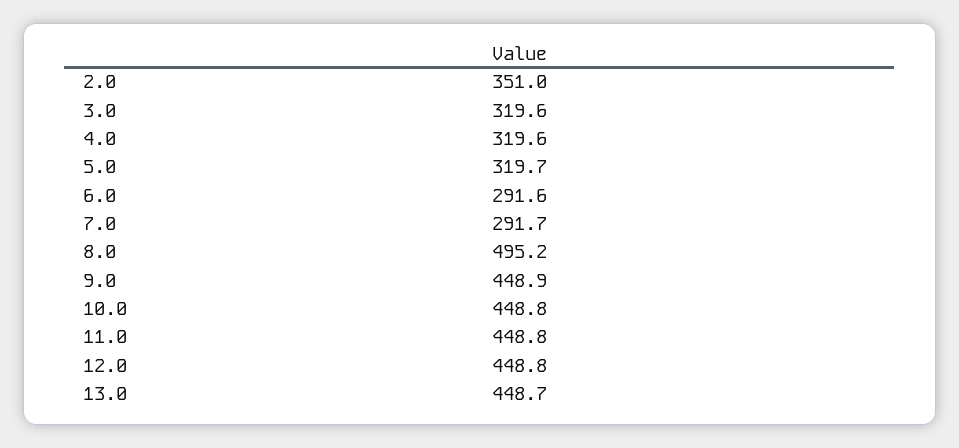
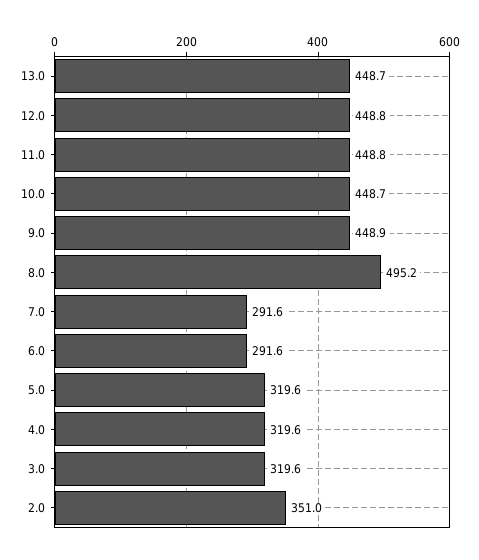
5.0: 319.7 -> 319.6
7.0: 291.7 -> 291.6
10.0: 448.8 -> 448.7

